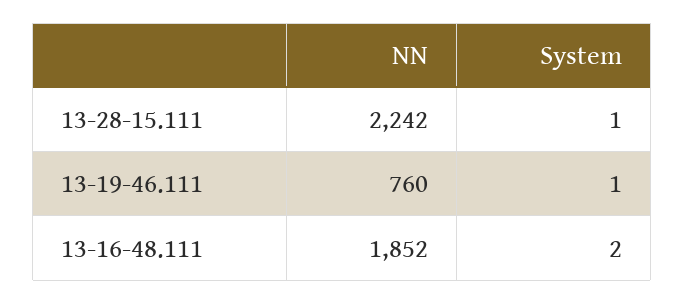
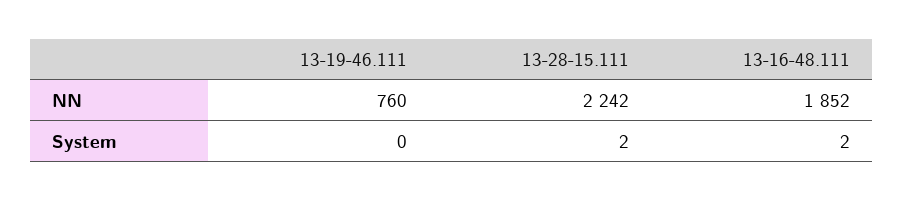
System, 13-28-15.111: 1 -> 2
System, 13-19-46.111: 1 -> 0

